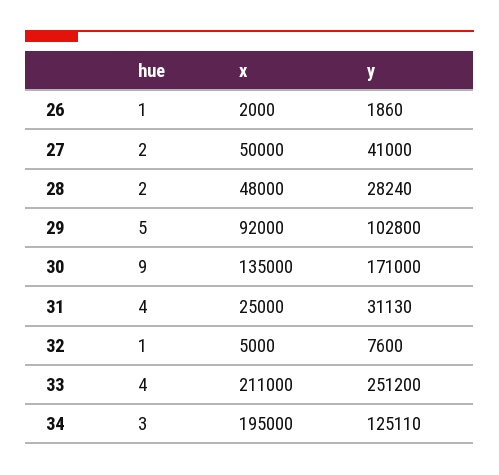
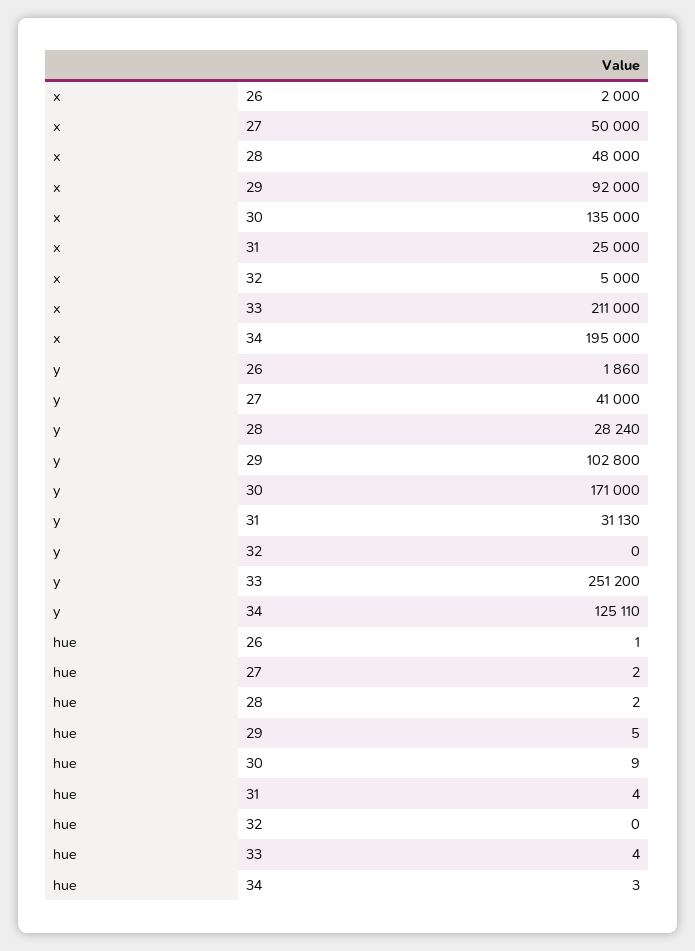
hue, 32: 1 -> 0
y, 32: 7600 -> 0

